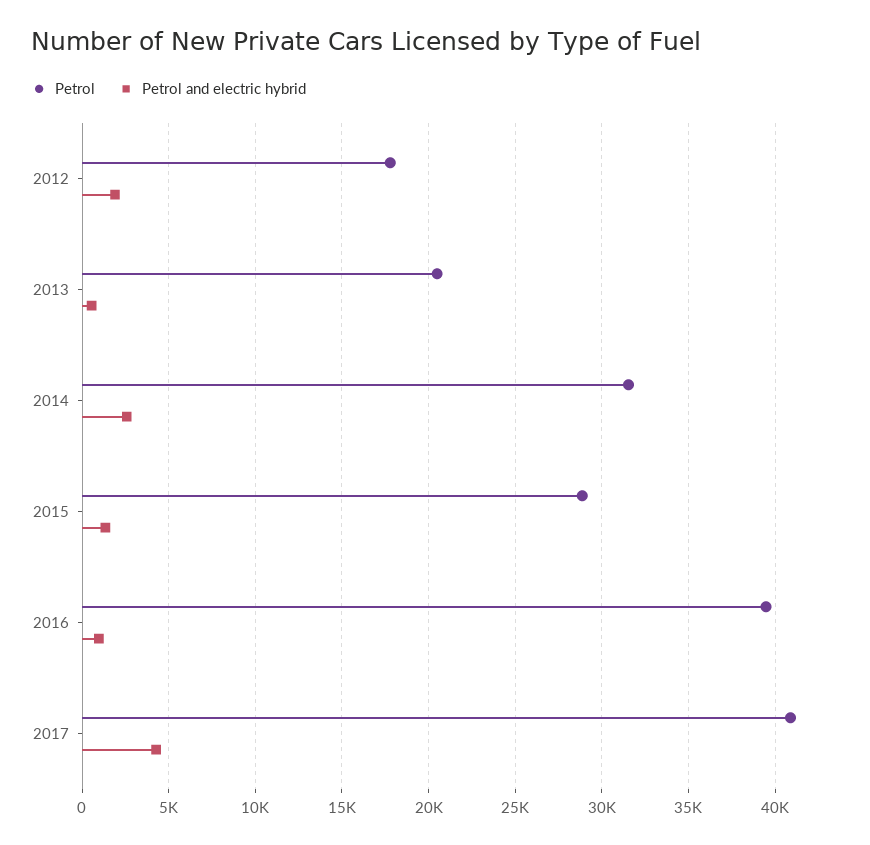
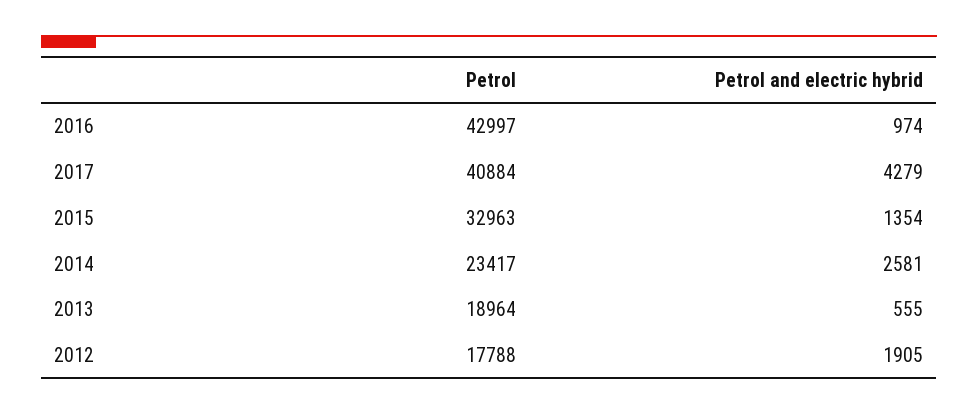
Petrol, 2013: 20500 -> 18964
Petrol, 2014: 31500 -> 23417
Petrol, 2015: 29000 -> 32963
Petrol, 2016: 39500 -> 42997

